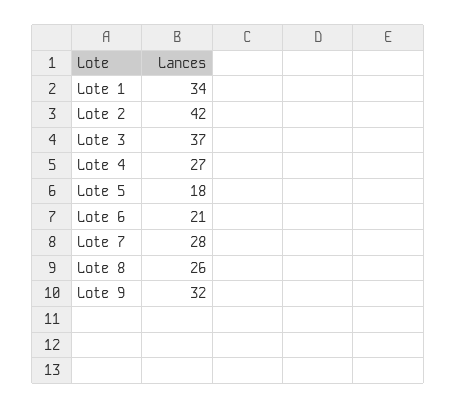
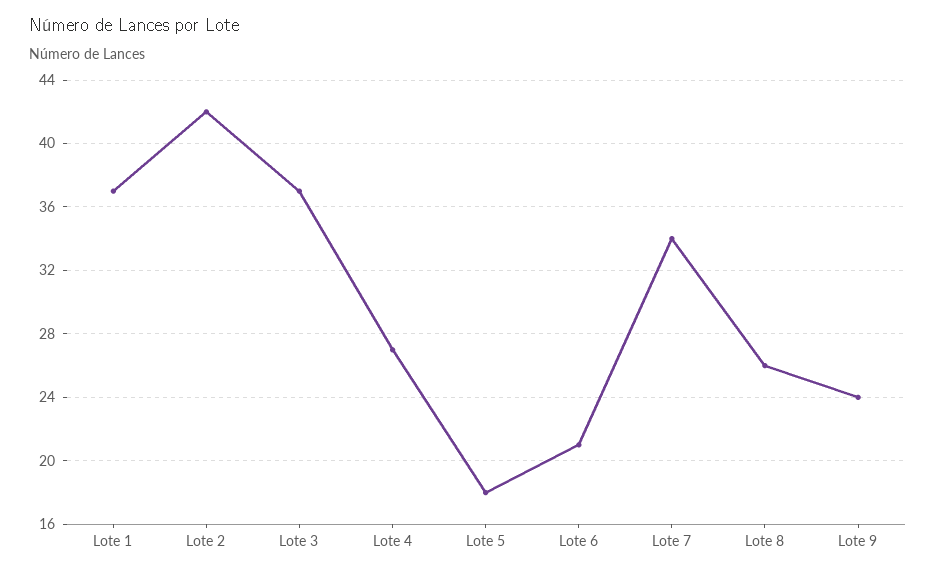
Lote 1: 34 -> 37
Lote 7: 28 -> 34
Lote 9: 32 -> 24

